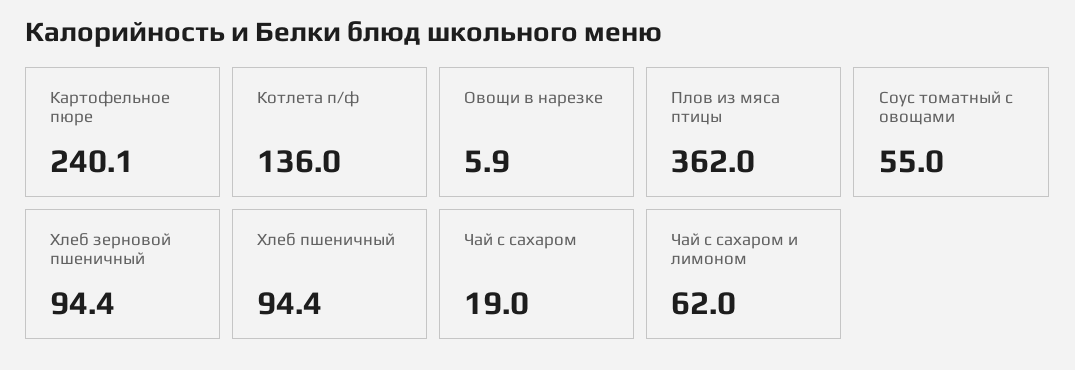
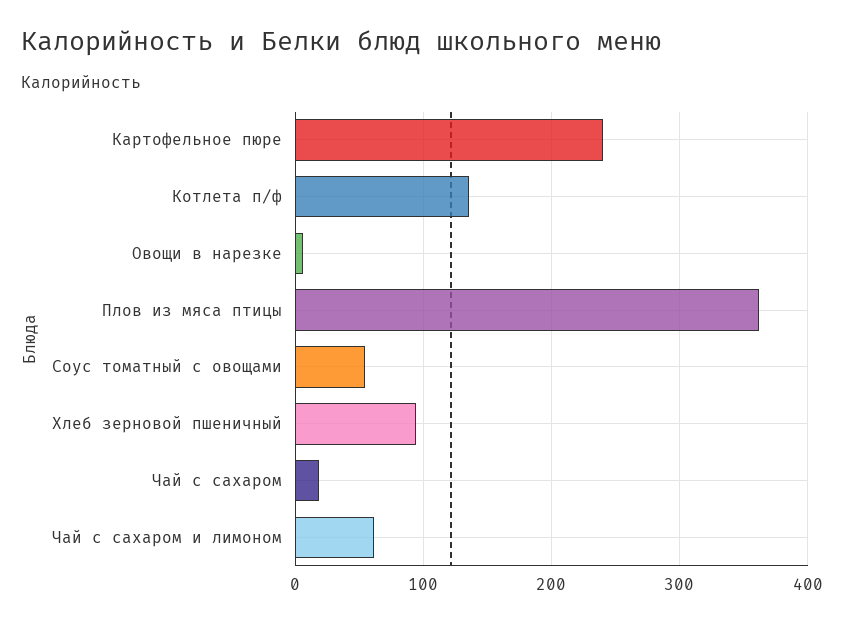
Хлеб пшеничный: 94.4 -> none

